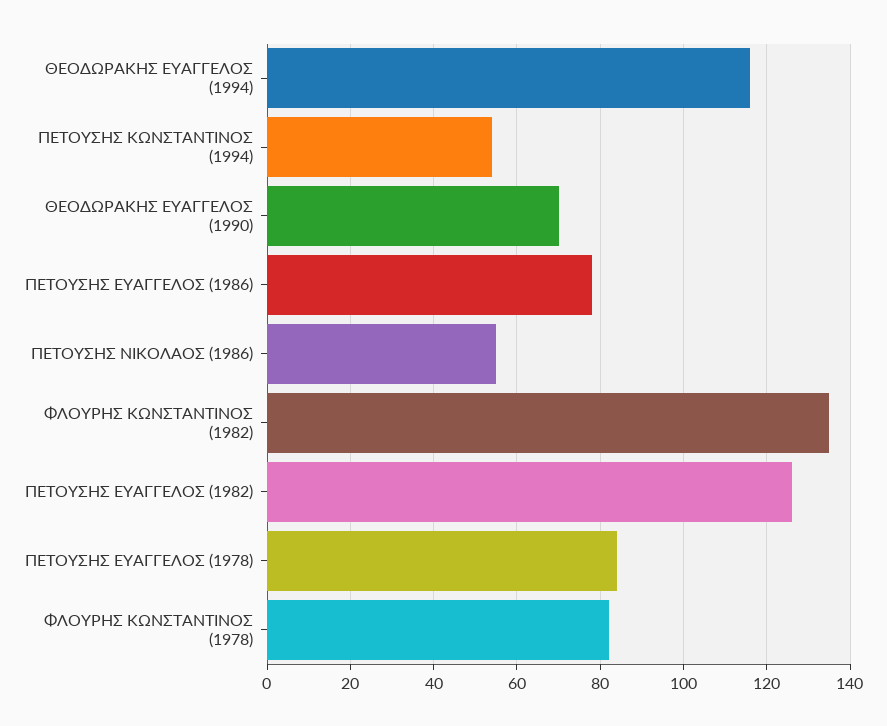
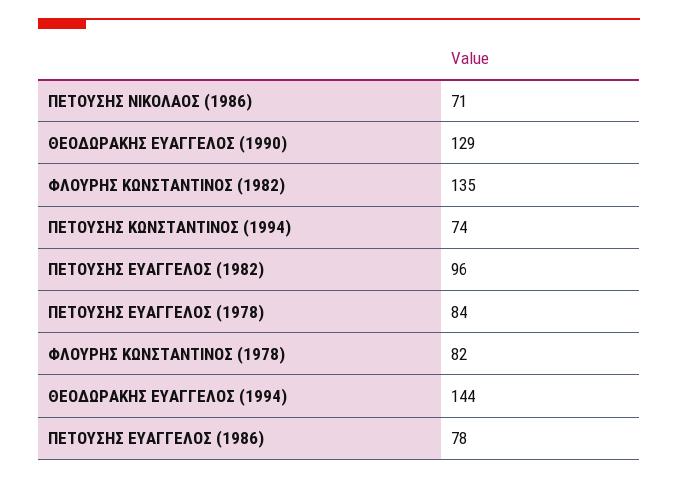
ΘΕΟΔΩΡΑΚΗΣ ΕΥΑΓΓΕΛΟΣ (1994): 115 -> 144
ΠΕΤΟΥΣΗΣ ΚΩΝΣΤΑΝΤΙΝΟΣ (1994): 55 -> 74
ΘΕΟΔΩΡΑΚΗΣ ΕΥΑΓΓΕΛΟΣ (1990): 70 -> 129
ΠΕΤΟΥΣΗΣ ΝΙΚΟΛΑΟΣ (1986): 55 -> 71
ΠΕΤΟΥΣΗΣ ΕΥΑΓΓΕΛΟΣ (1982): 125 -> 96

